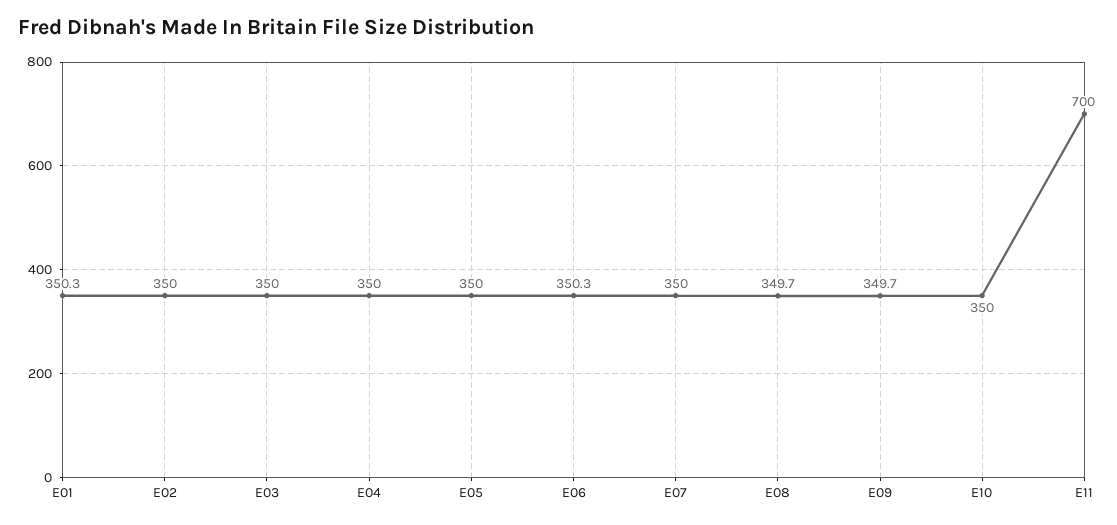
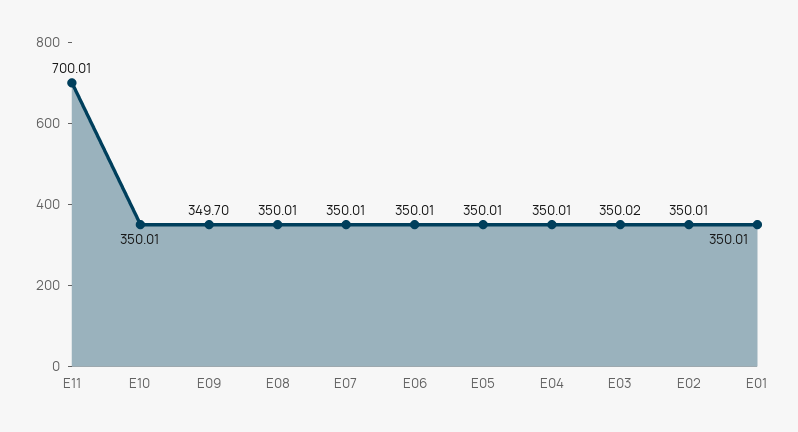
E01: 350.3 -> 350.01
E06: 350.3 -> 350.01
E08: 349.7 -> 350.01

